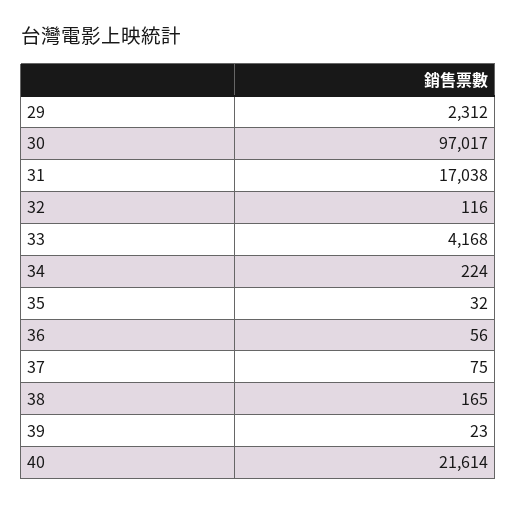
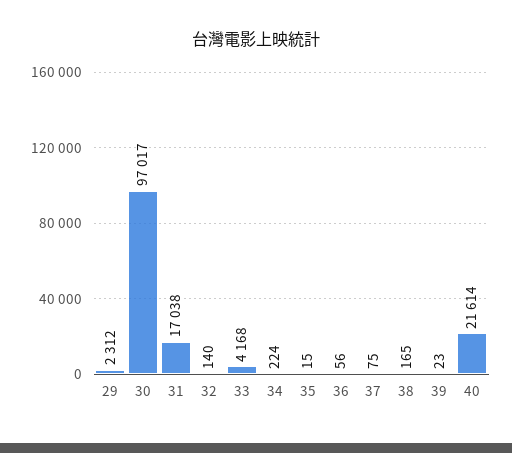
32: 116 -> 140
35: 32 -> 15

